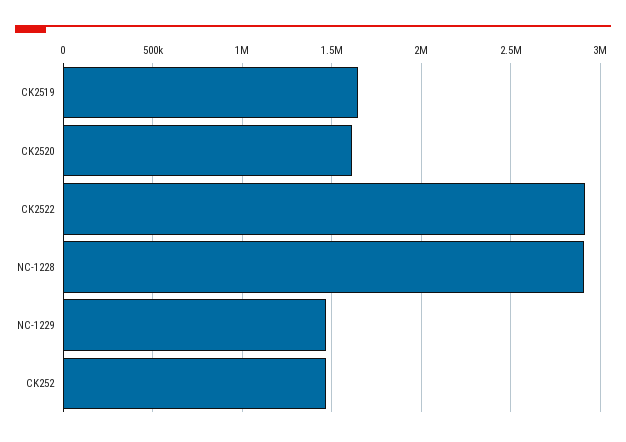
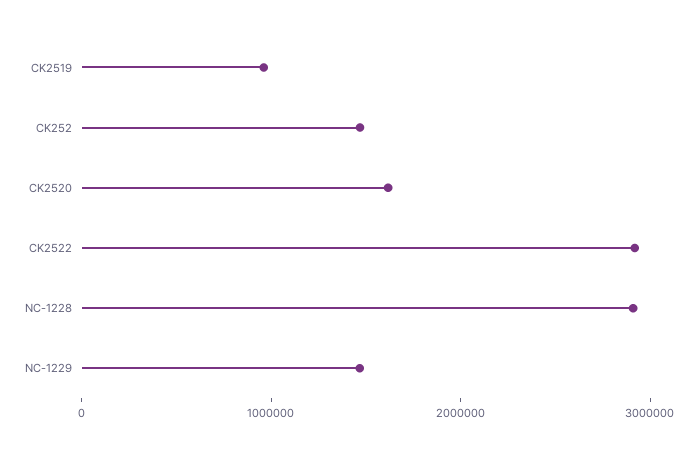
CK2519: 1650000 -> 1000000

